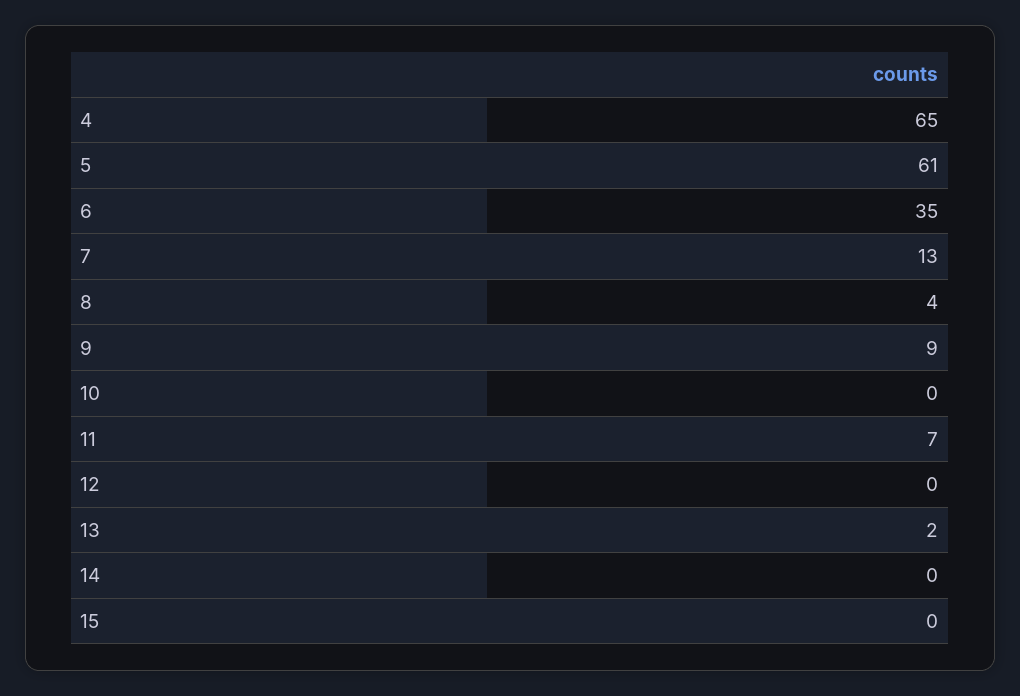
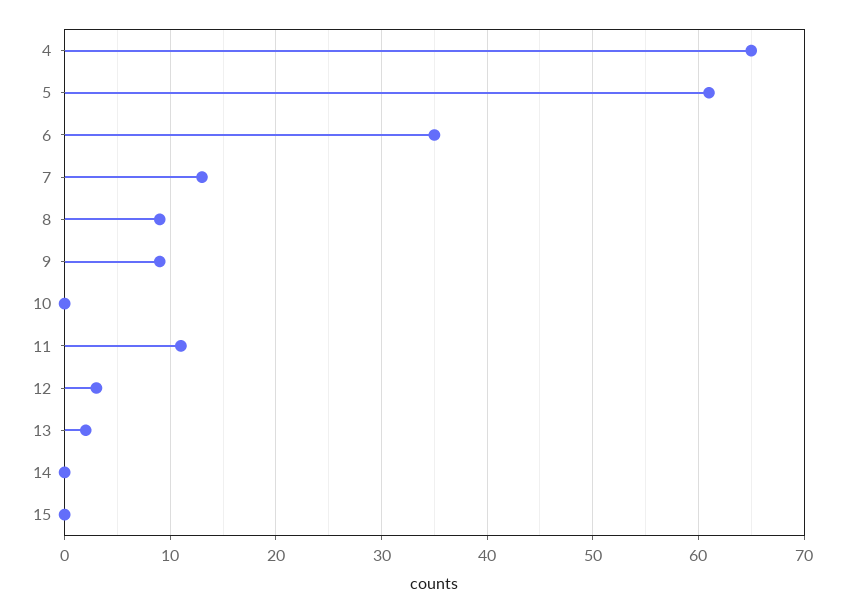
8: 4 -> 9
11: 7 -> 11
12: 0 -> 3

